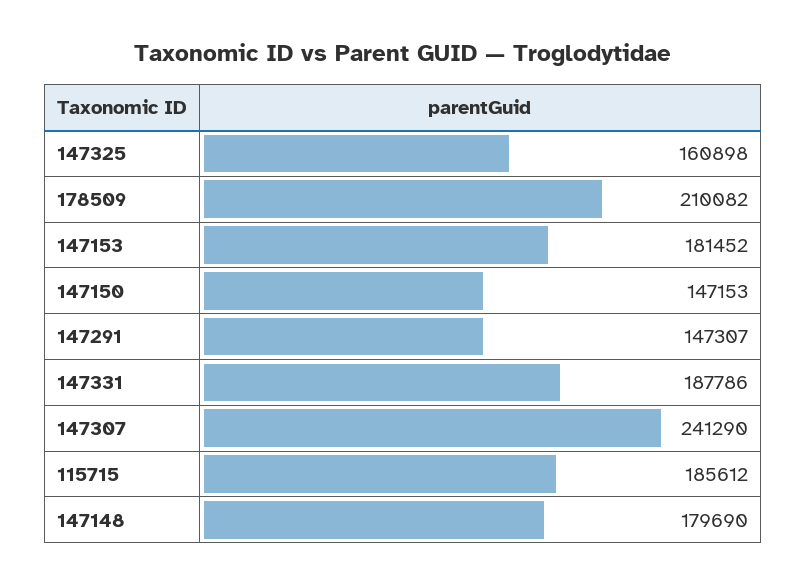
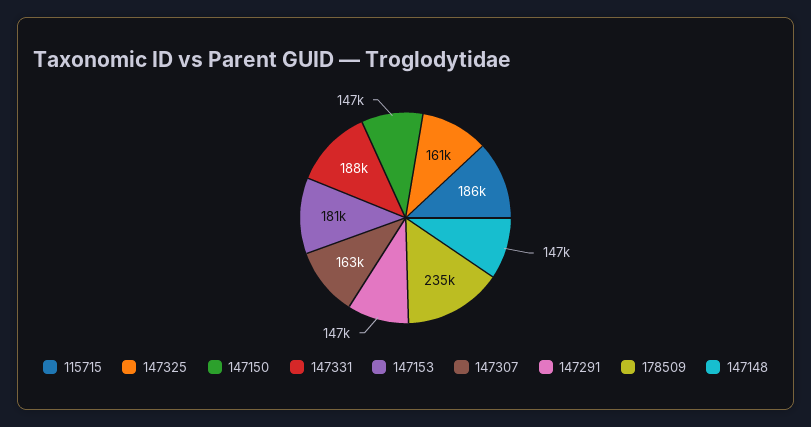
178509: 210082 -> 235000
147307: 241290 -> 163000
147148: 179690 -> 147000

